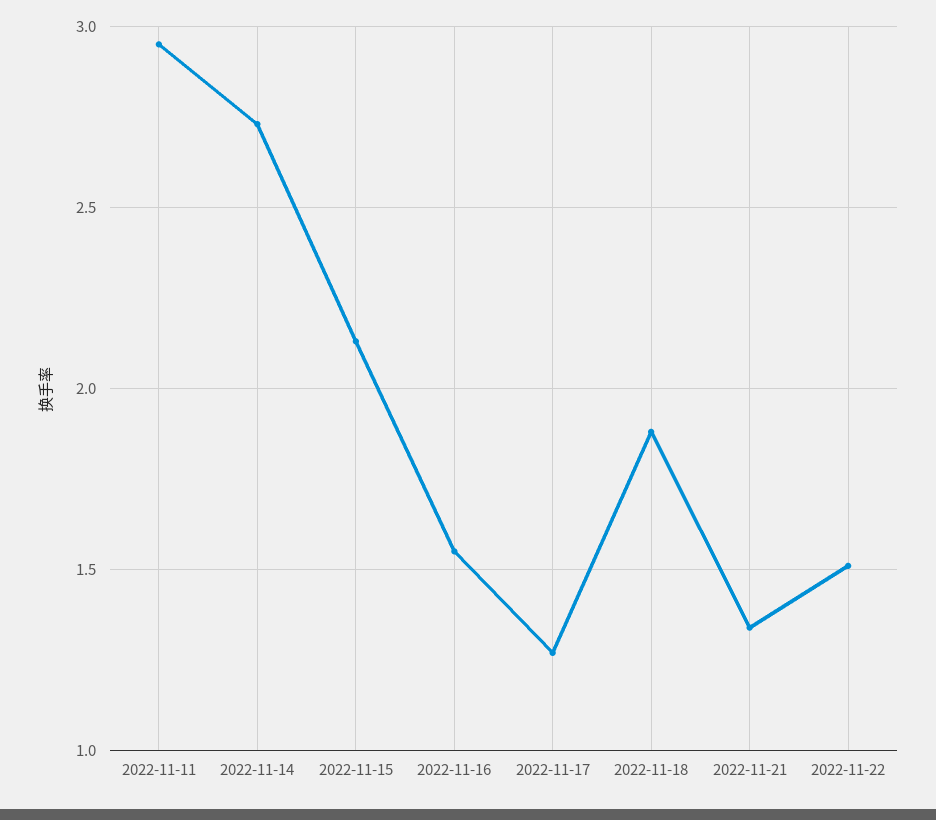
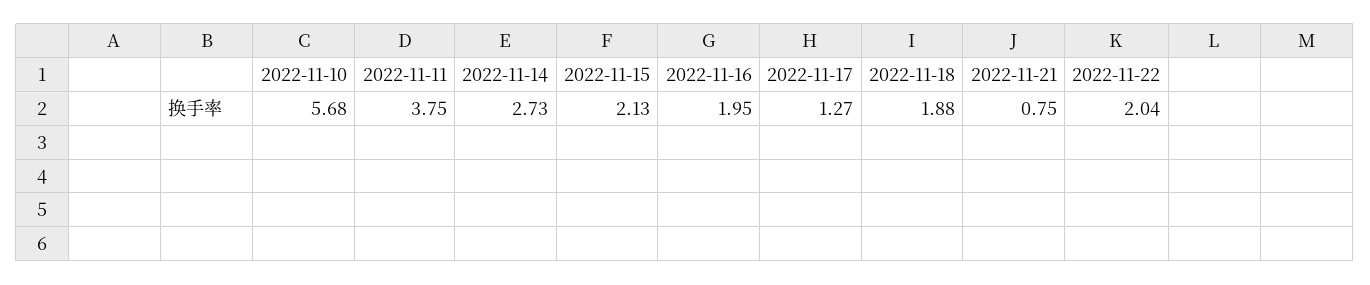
2022-11-11: 2.95 -> 3.75
2022-11-16: 1.55 -> 1.95
2022-11-21: 1.35 -> 0.75
2022-11-22: 1.5 -> 2.04
2022-11-10: none -> 5.68

